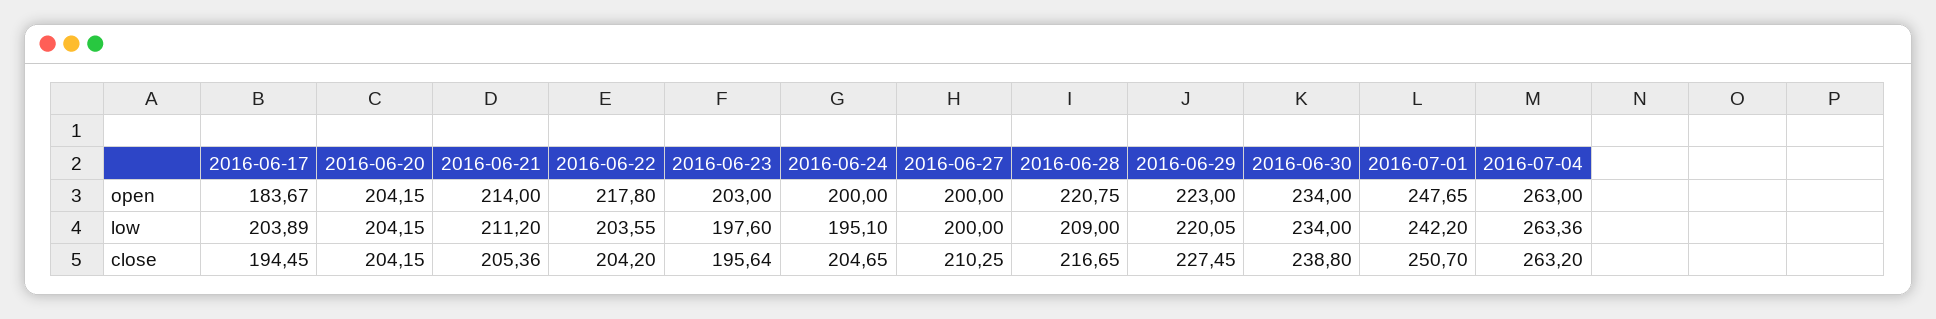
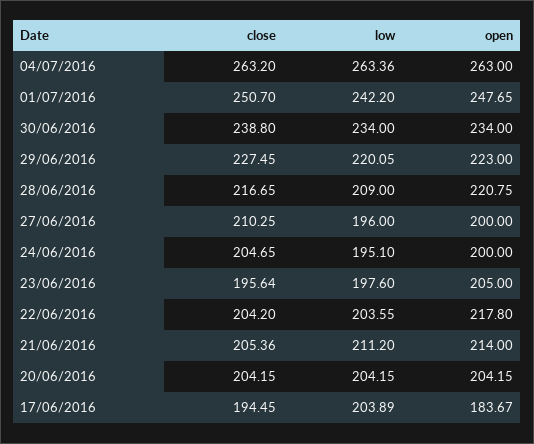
2016-06-23, open: 203 -> 205
2016-06-27, low: 200 -> 196

